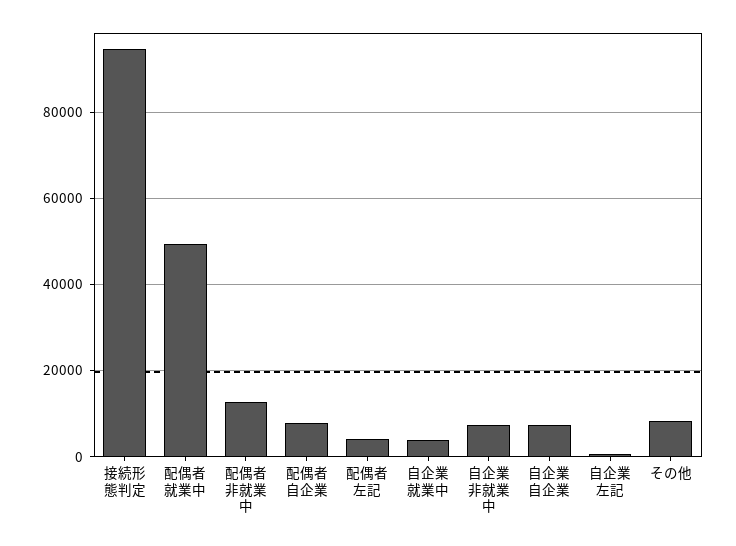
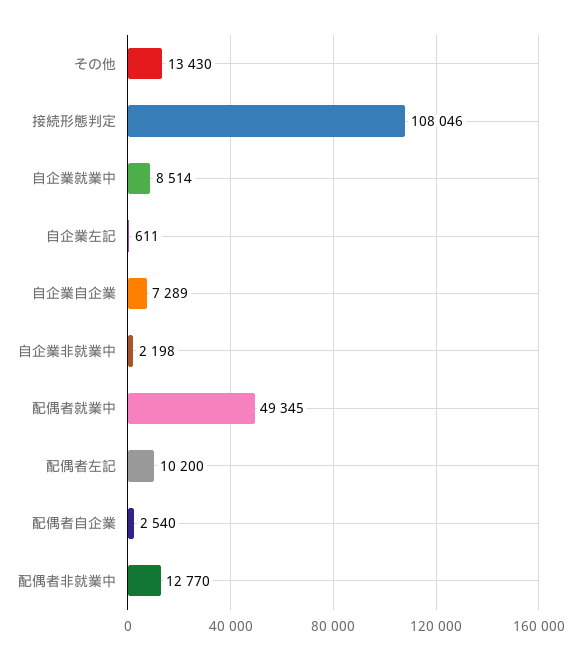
接続形態判定: 94000 -> 108046
配偶者自企業: 8000 -> 2540
配偶者左記: 4000 -> 10200
自企業就業中: 4000 -> 8514
自企業非就業中: 8000 -> 2198
その他: 8000 -> 13430

